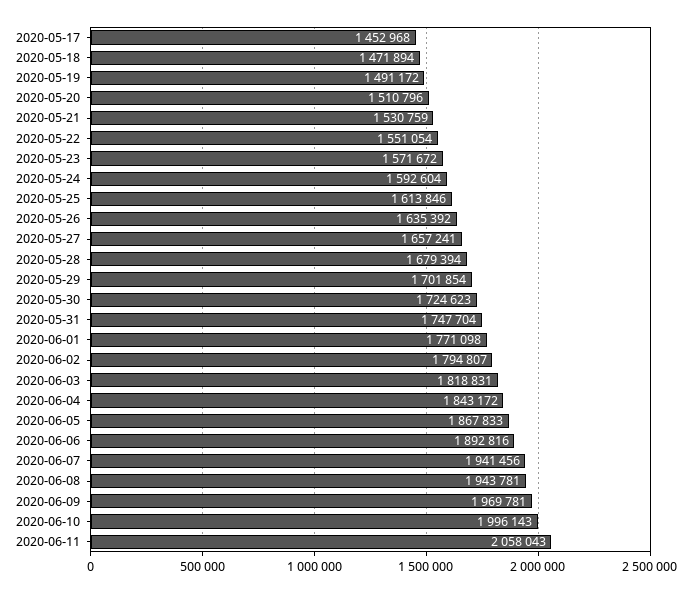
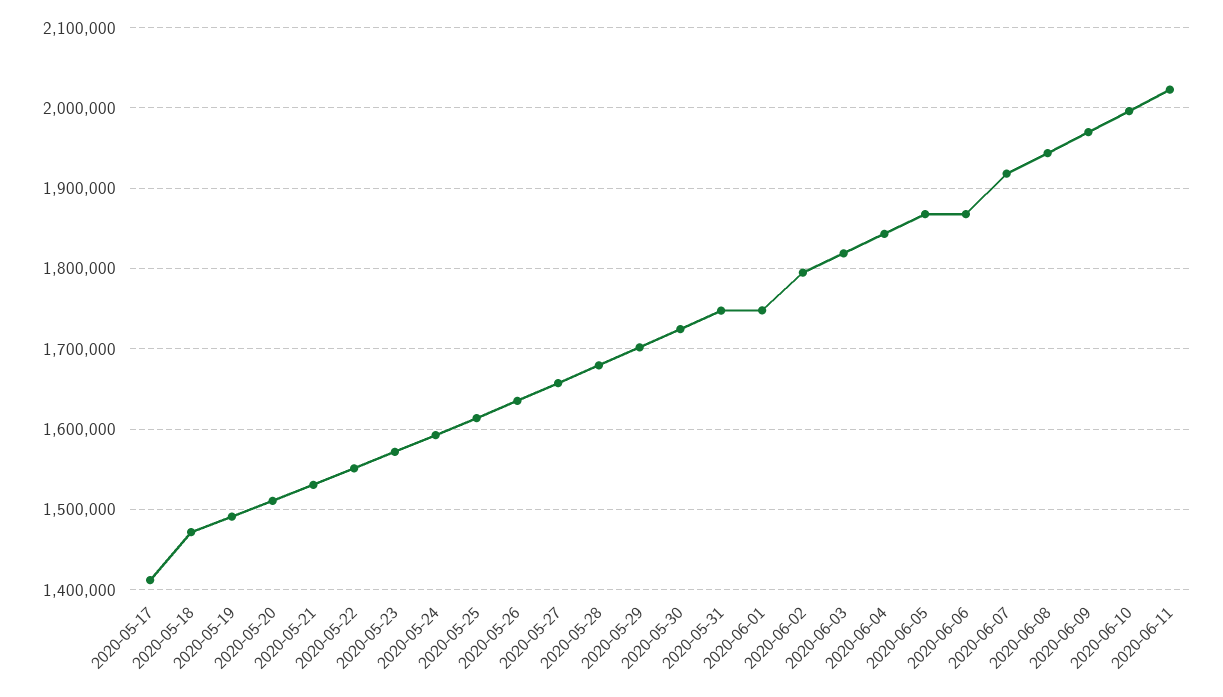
2020-05-17: 1452968 -> 1410000
2020-06-01: 1771098 -> 1750000
2020-06-06: 1892816 -> 1870000
2020-06-07: 1941456 -> 1920000
2020-06-11: 2058043 -> 2020000

